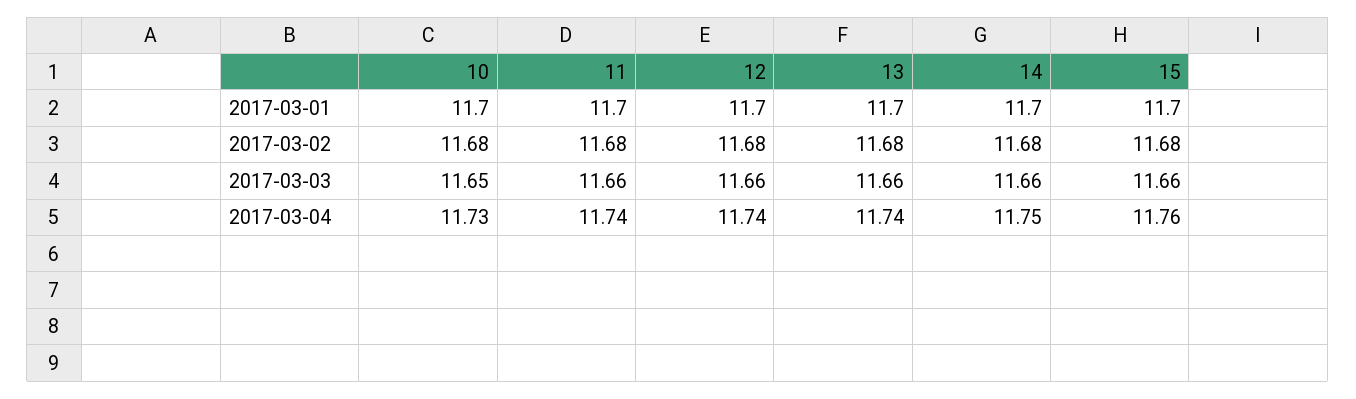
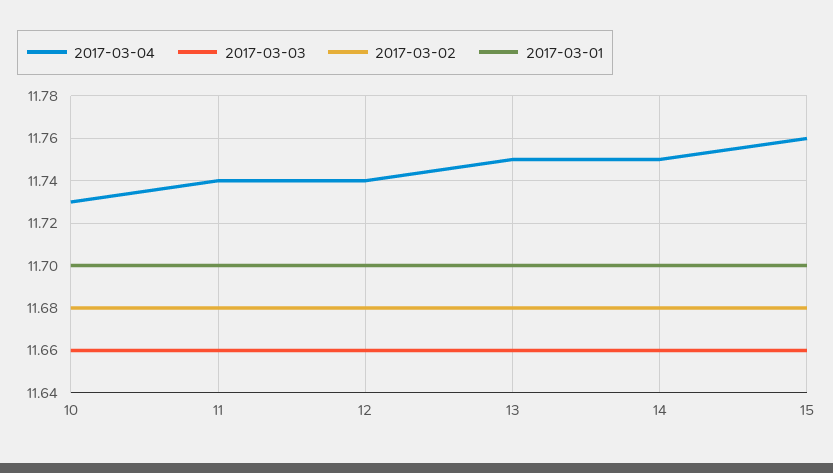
2017-03-03, 10: 11.65 -> 11.66
2017-03-04, 13: 11.74 -> 11.75

